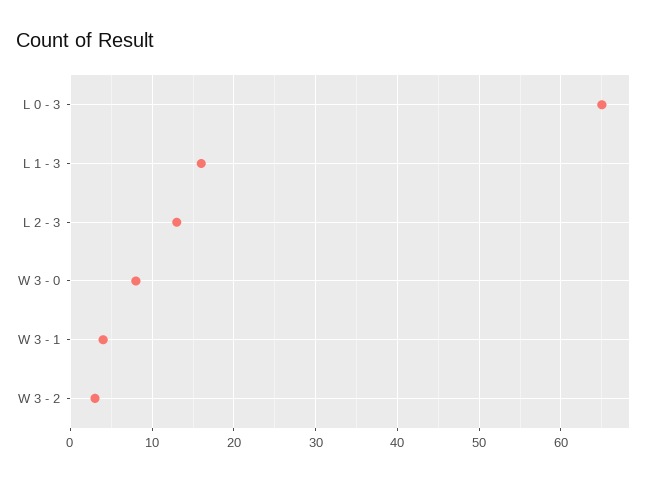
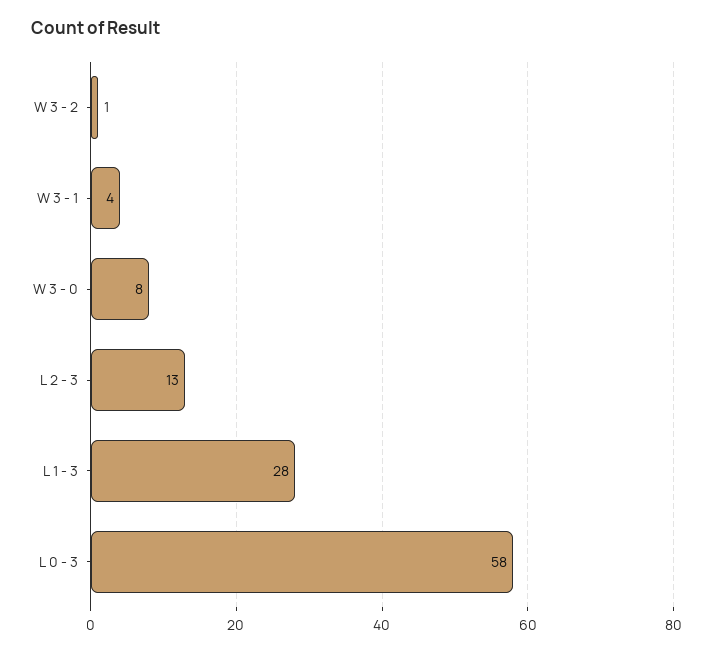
L 0 - 3: 65 -> 58
L 1 - 3: 16 -> 28
W 3 - 2: 3 -> 1

